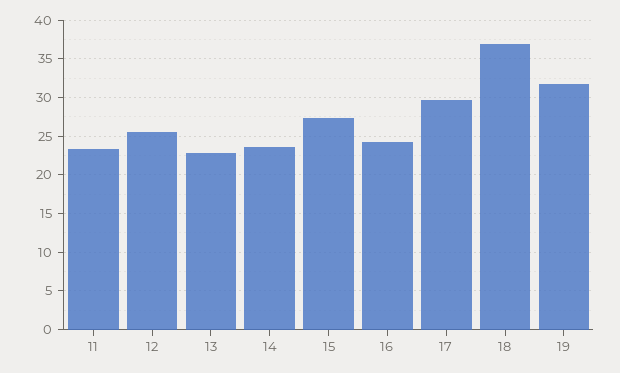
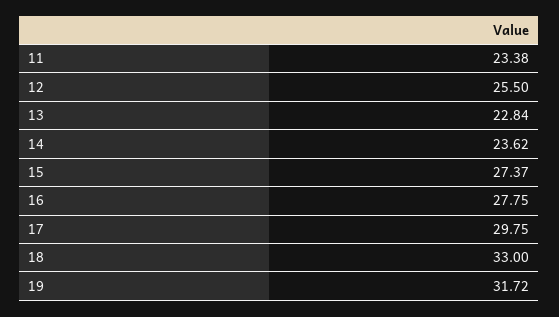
16: 24 -> 27.75
18: 37 -> 33

